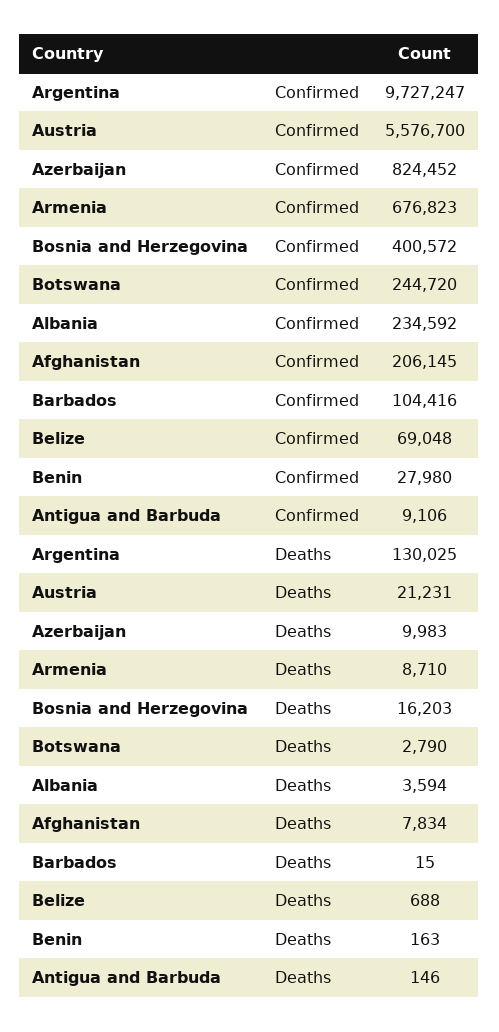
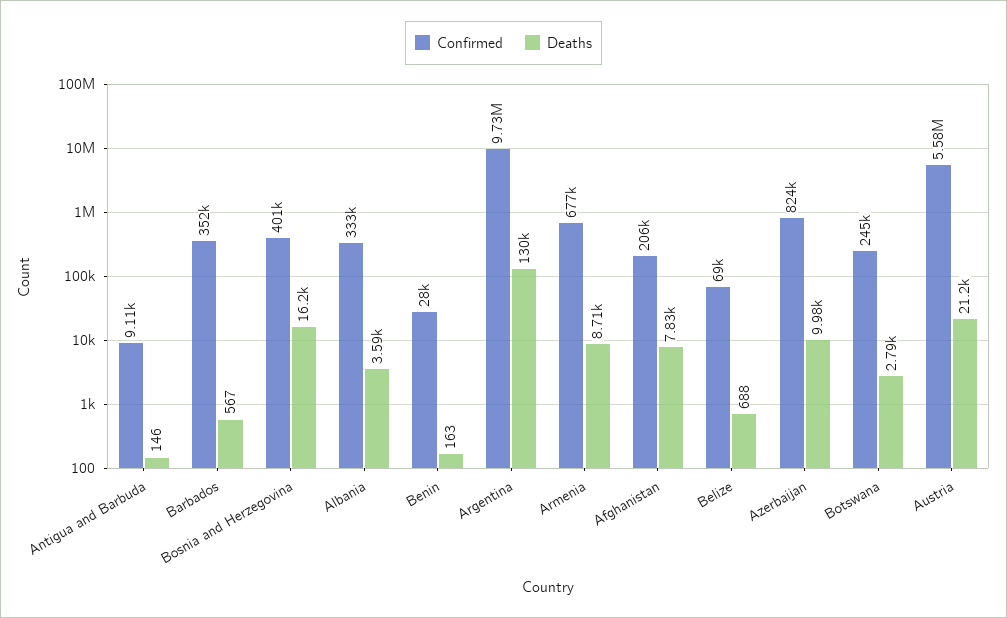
Confirmed, Albania: 234592 -> 333000
Confirmed, Barbados: 104416 -> 352000
Deaths, Barbados: 15 -> 567

